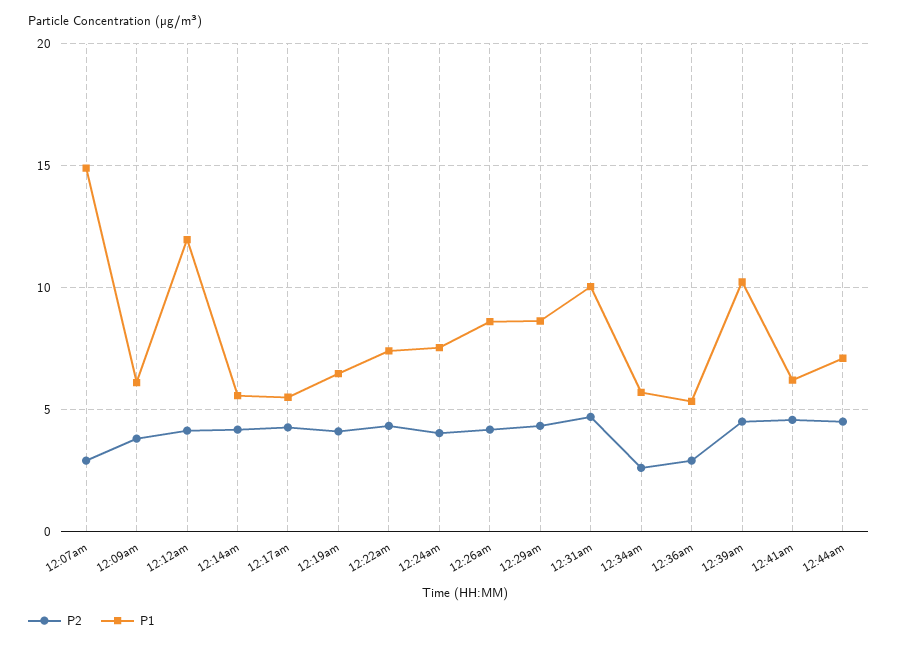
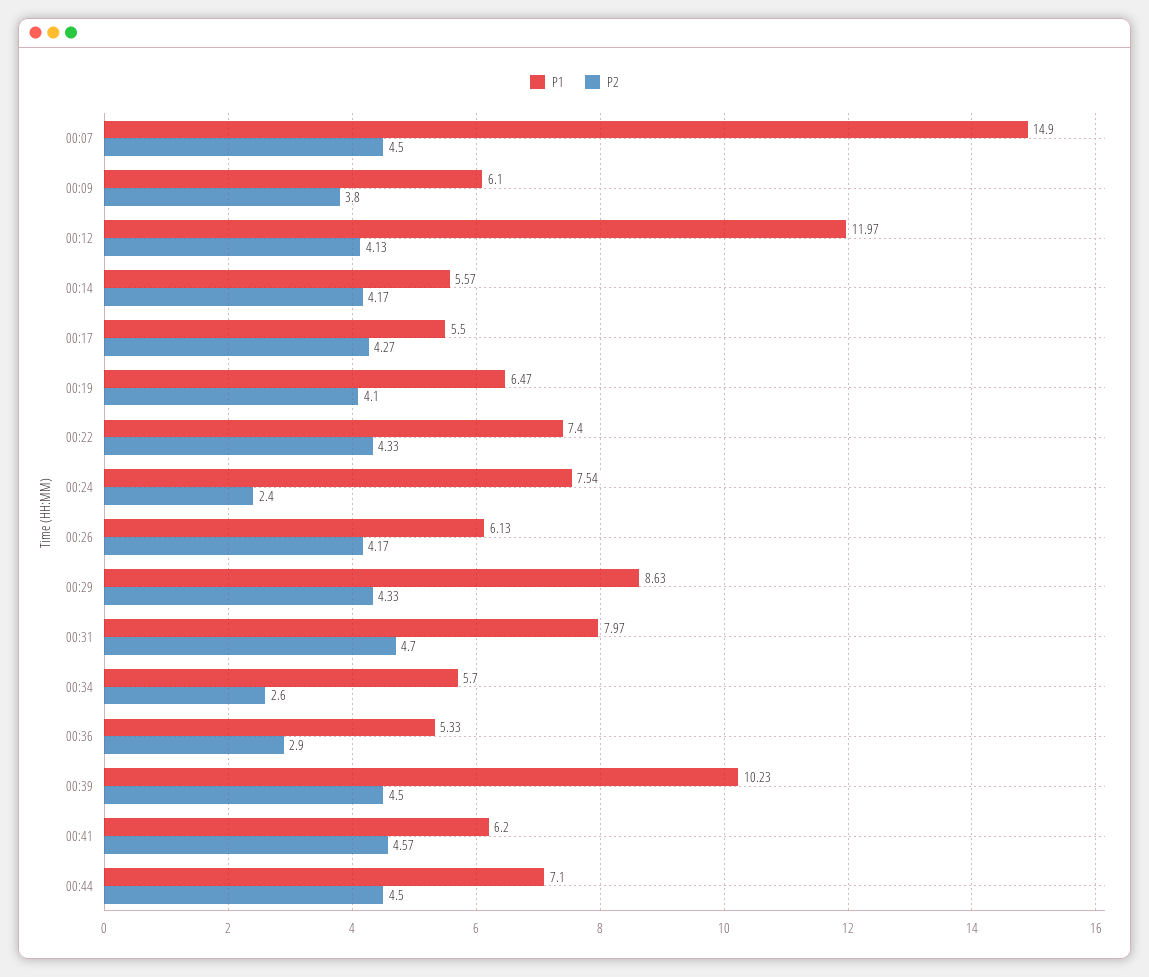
P2, 12:07am: 3 -> 4.5
P2, 12:24am: 4 -> 2.4
P1, 12:26am: 8.5 -> 6.13
P1, 12:31am: 10 -> 7.97

